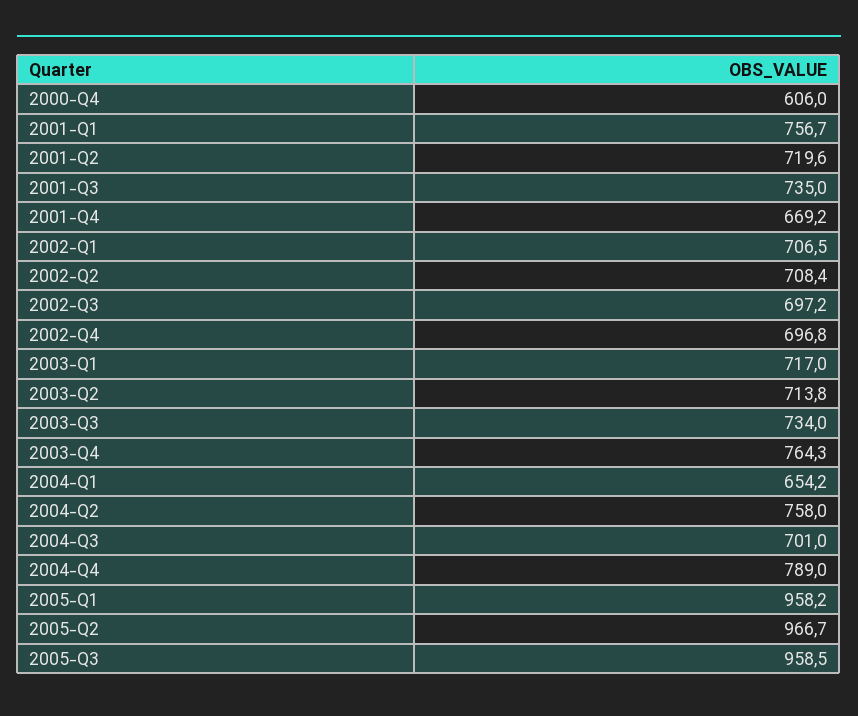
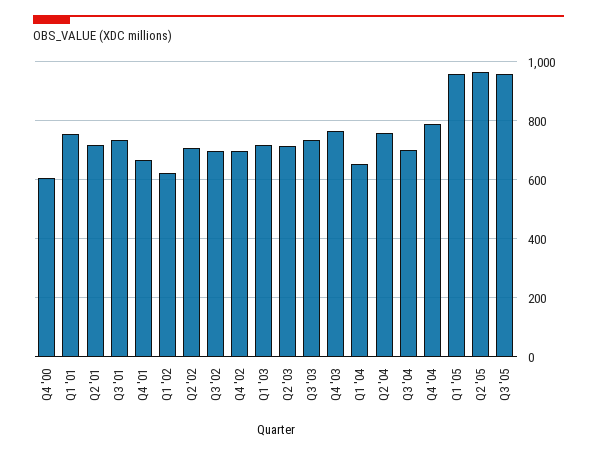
2002-Q1: 706.5 -> 625

